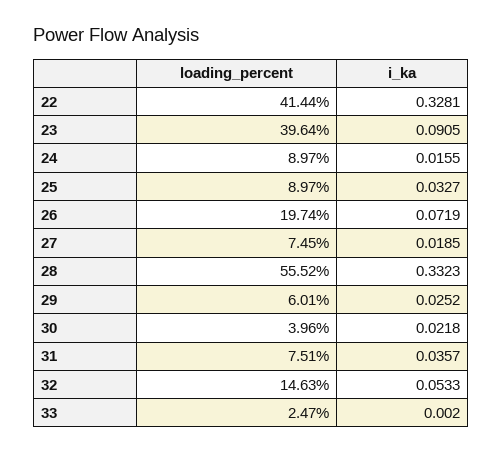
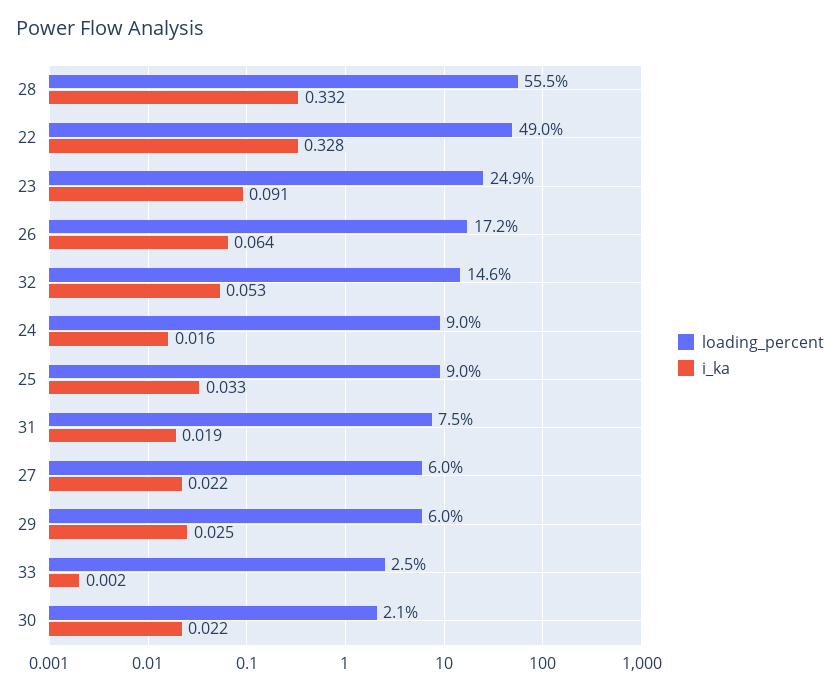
loading_percent, 22: 41.44 -> 49
loading_percent, 23: 39.64 -> 24.9
loading_percent, 26: 19.74 -> 17.2
i_ka, 26: 0.0719 -> 0.064
loading_percent, 27: 7.45 -> 6
i_ka, 27: 0.0185 -> 0.022
loading_percent, 30: 3.96 -> 2.1
i_ka, 31: 0.0357 -> 0.019

